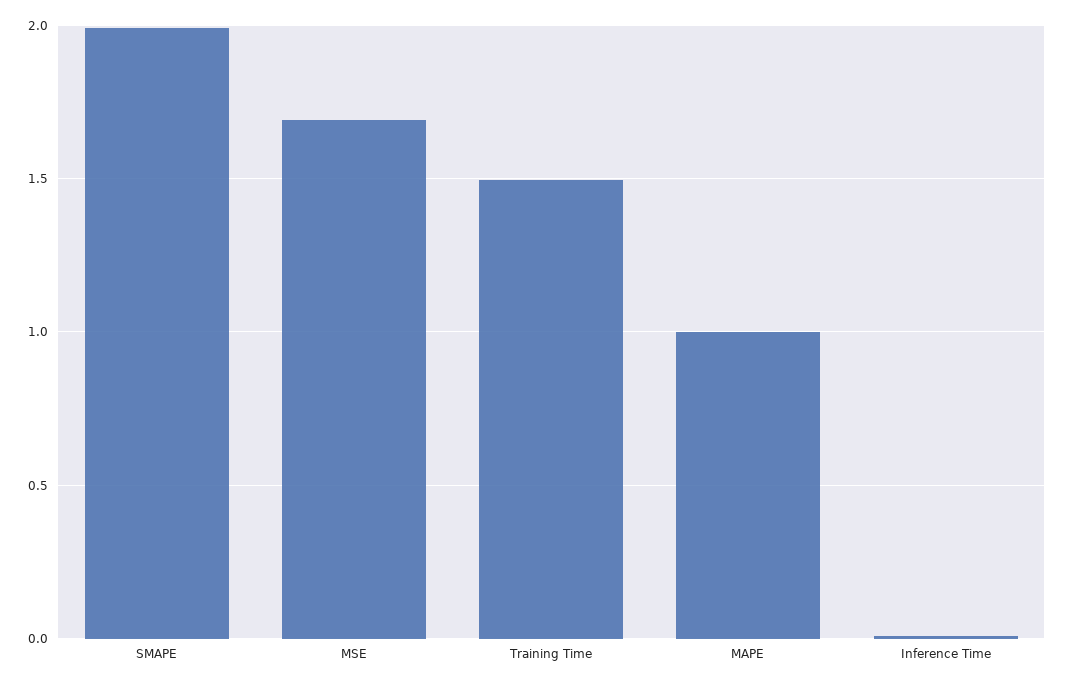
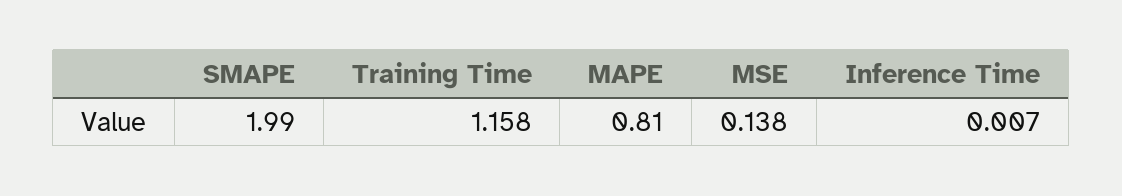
MSE: 1.7 -> 0.138
Training Time: 1.5 -> 1.158
MAPE: 1 -> 0.81

